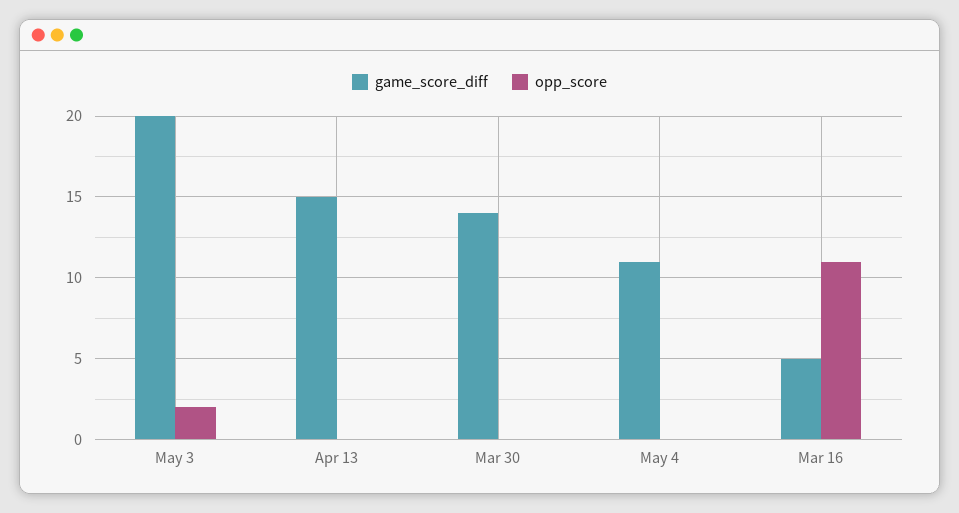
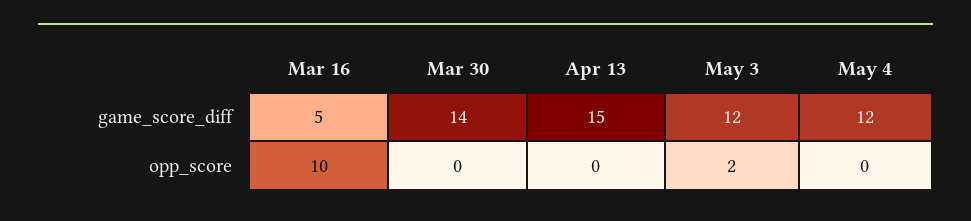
game_score_diff, May 3: 20 -> 12
game_score_diff, May 4: 11 -> 12
opp_score, Mar 16: 11 -> 10

